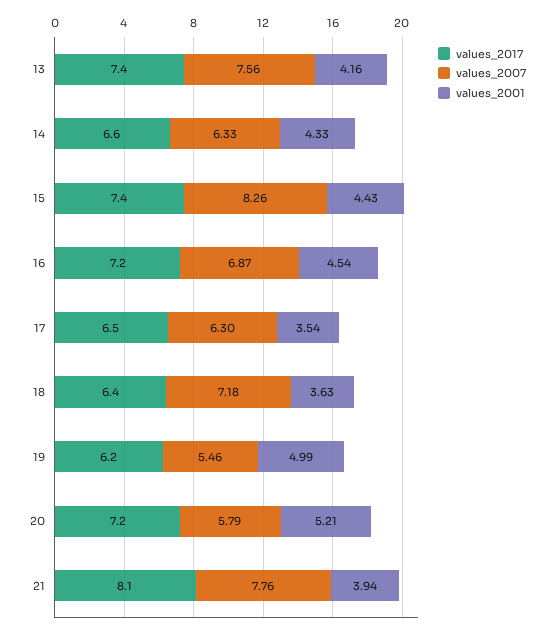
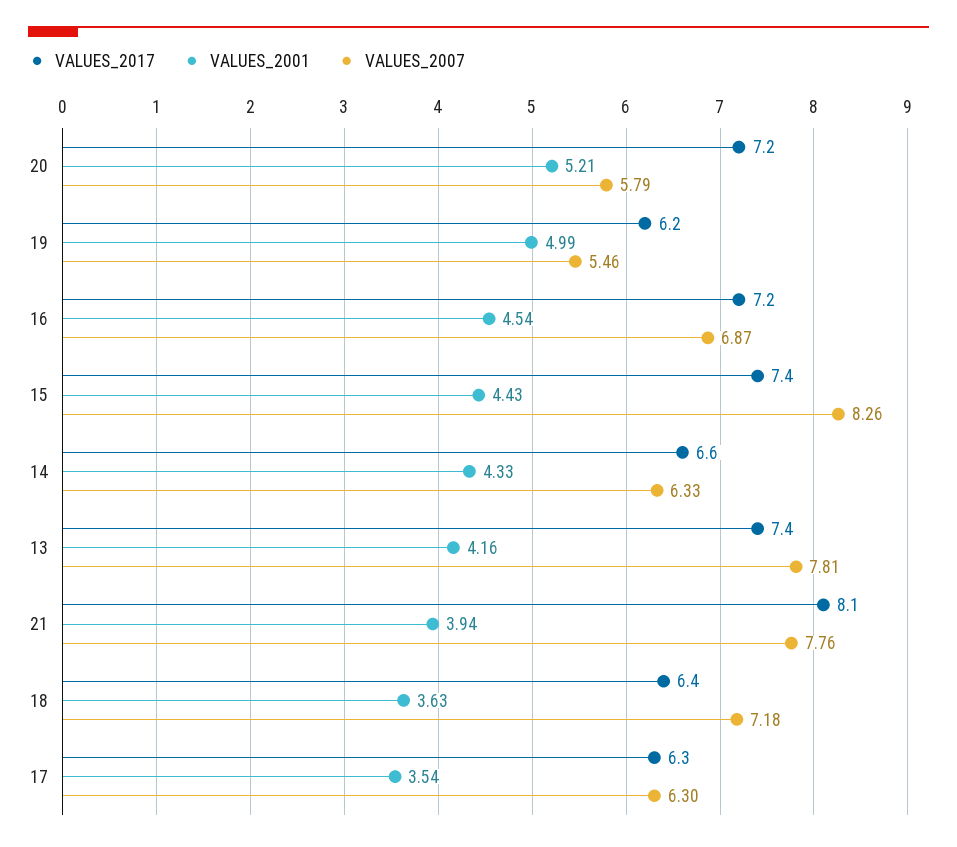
values_2007, 13: 7.56 -> 7.81
values_2017, 17: 6.5 -> 6.3

